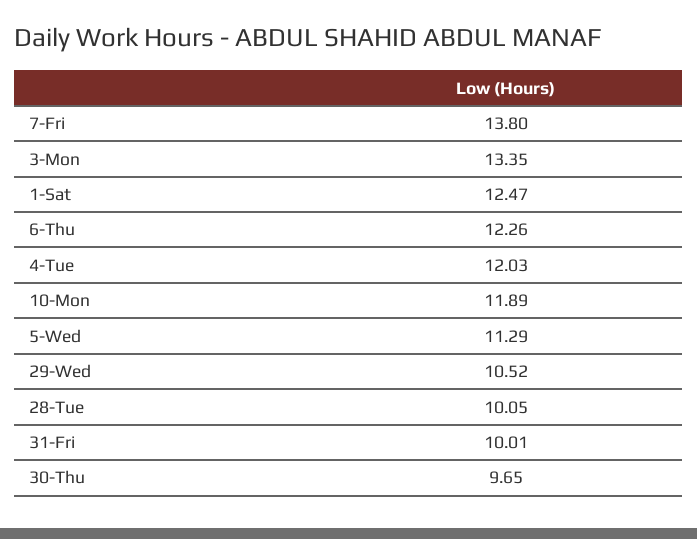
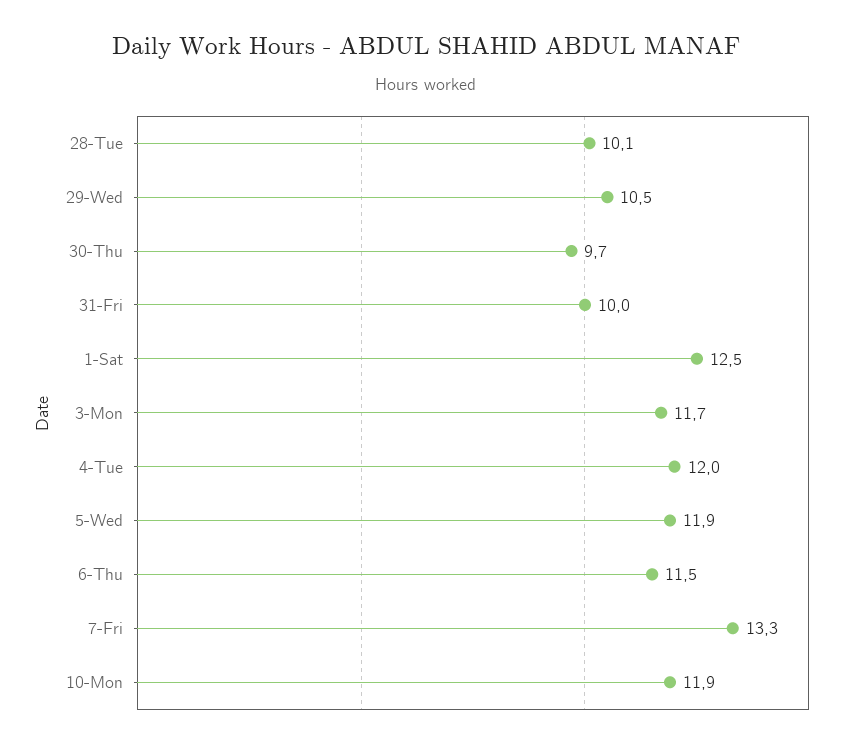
7-Fri: 13.8 -> 13.3
3-Mon: 13.35 -> 11.7
6-Thu: 12.26 -> 11.5
5-Wed: 11.29 -> 11.9

